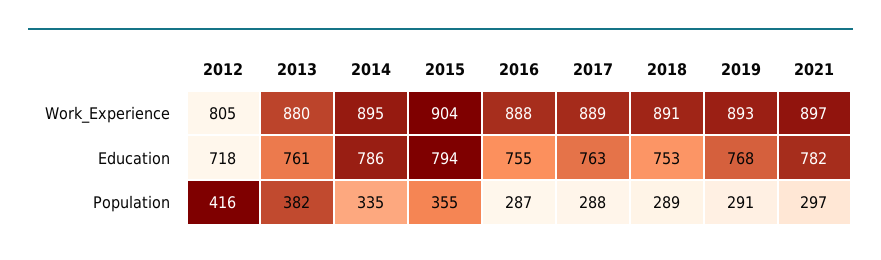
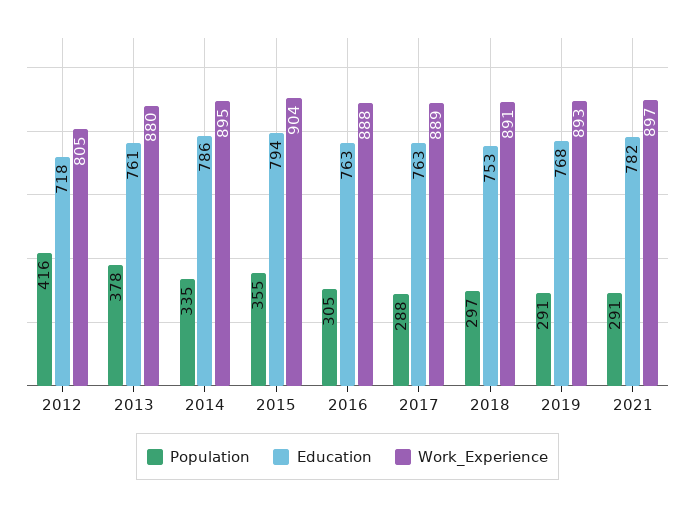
Education, 2016: 755 -> 763
Population, 2013: 382 -> 378
Population, 2016: 287 -> 305
Population, 2018: 289 -> 297
Population, 2021: 297 -> 291

